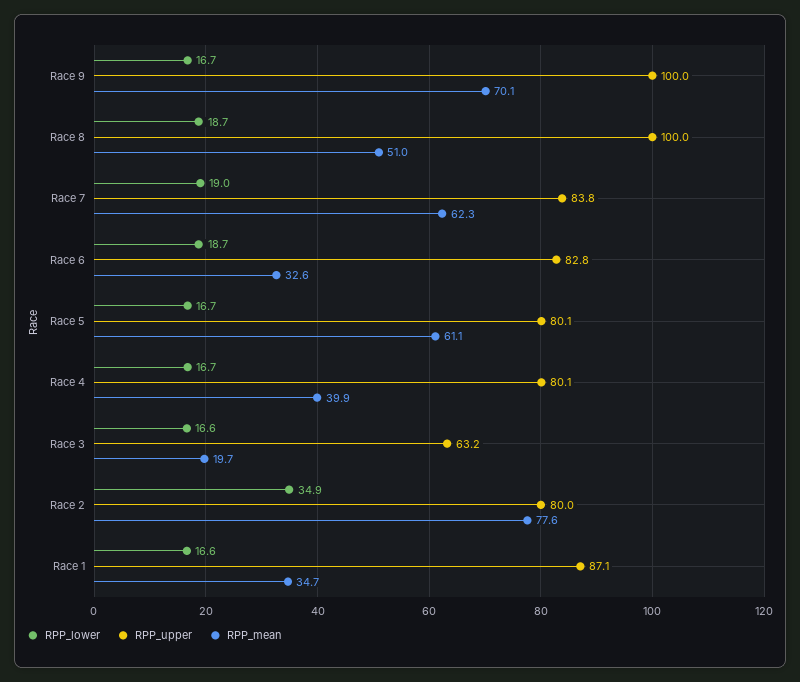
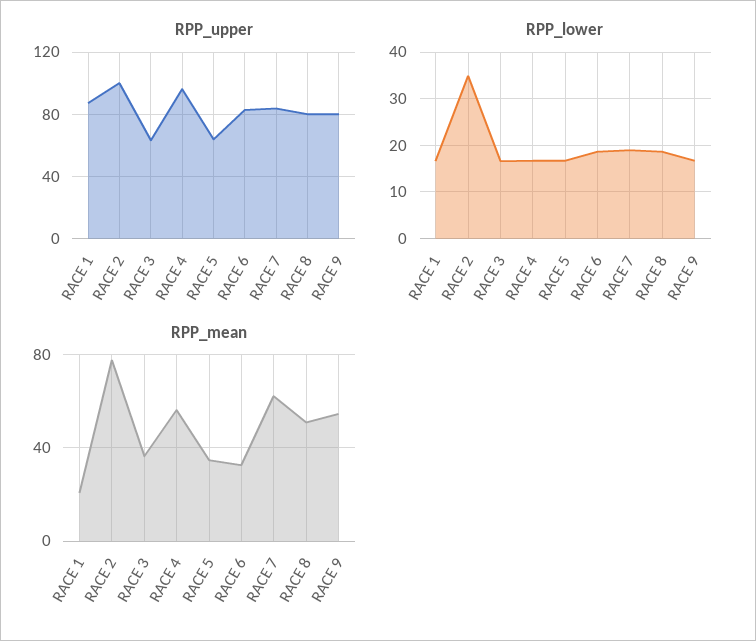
RPP_upper, Race 9: 100 -> 80
RPP_mean, Race 9: 70.1 -> 55
RPP_upper, Race 8: 100 -> 80
RPP_upper, Race 5: 80.1 -> 65
RPP_mean, Race 5: 61.1 -> 35
RPP_upper, Race 4: 80.1 -> 95
RPP_mean, Race 4: 39.9 -> 55
RPP_mean, Race 3: 19.7 -> 35
RPP_upper, Race 2: 80 -> 100
RPP_mean, Race 1: 34.7 -> 20

